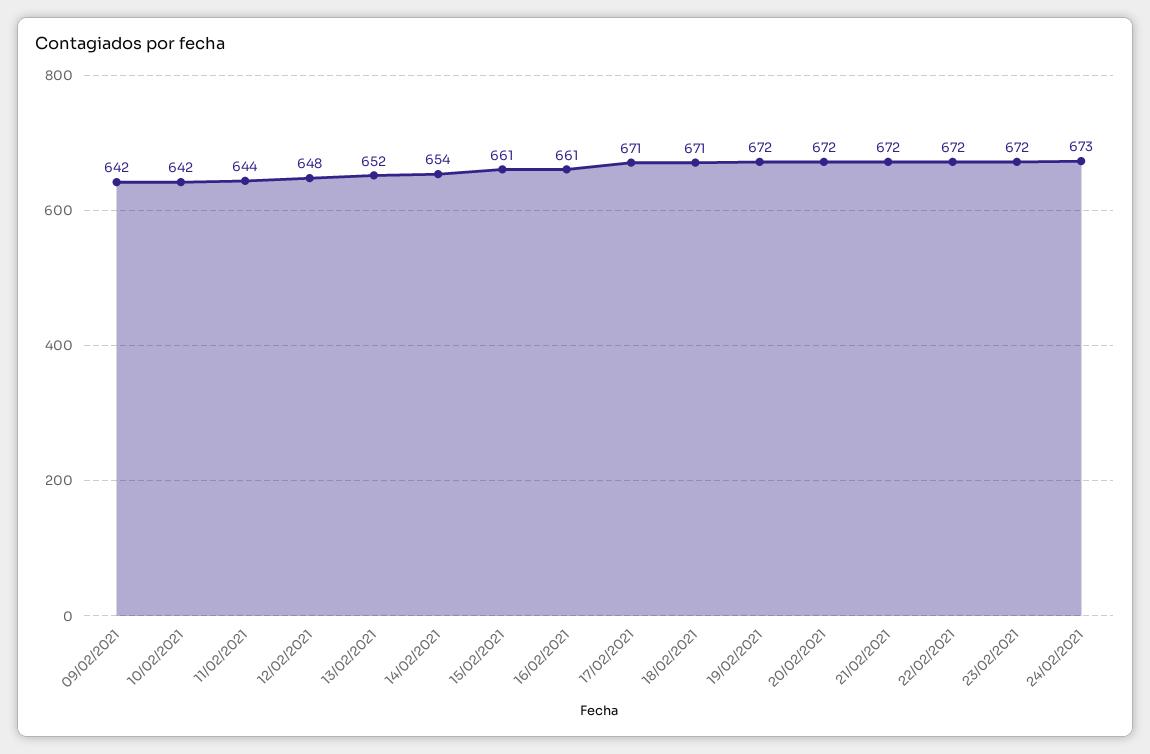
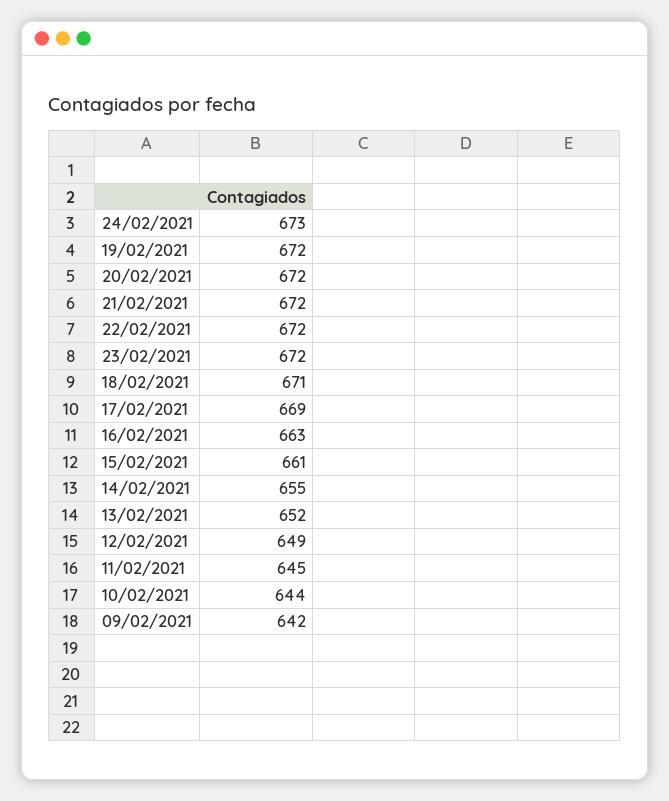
10/02/2021: 642 -> 644
11/02/2021: 644 -> 645
12/02/2021: 648 -> 649
14/02/2021: 654 -> 655
16/02/2021: 661 -> 663
17/02/2021: 671 -> 669

